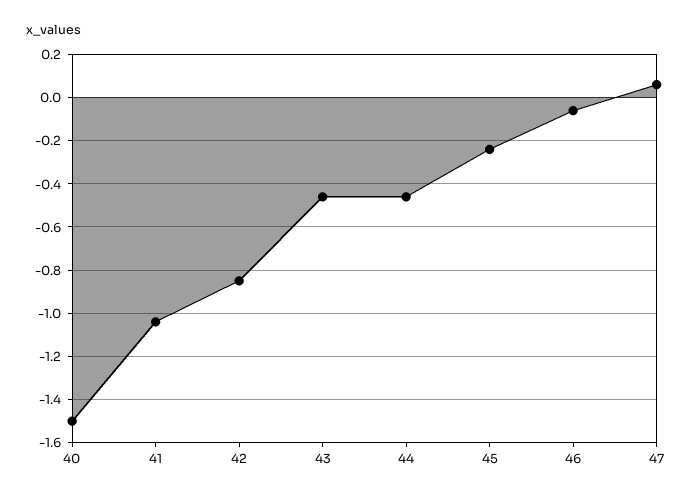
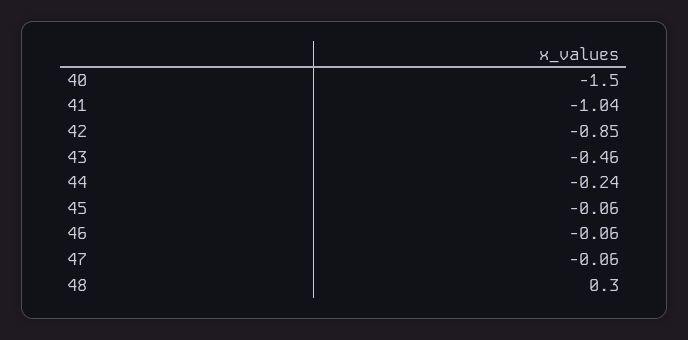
44: -0.45 -> -0.24
45: -0.25 -> -0.06
47: 0.05 -> -0.06
48: none -> 0.3

